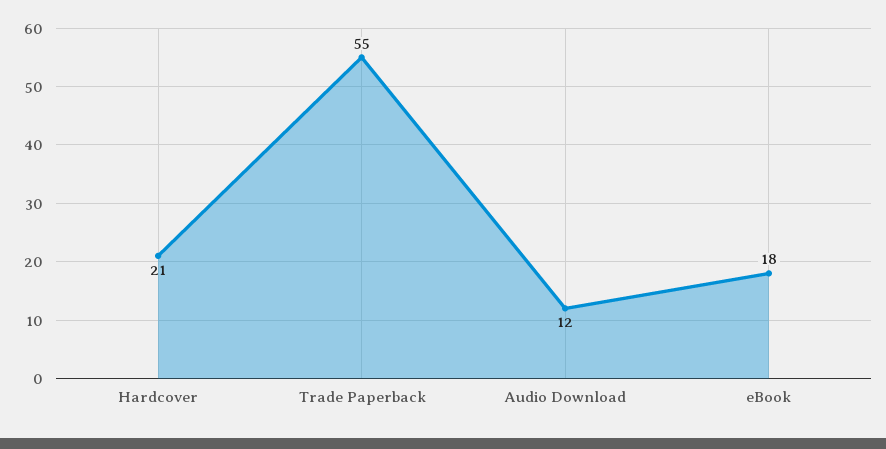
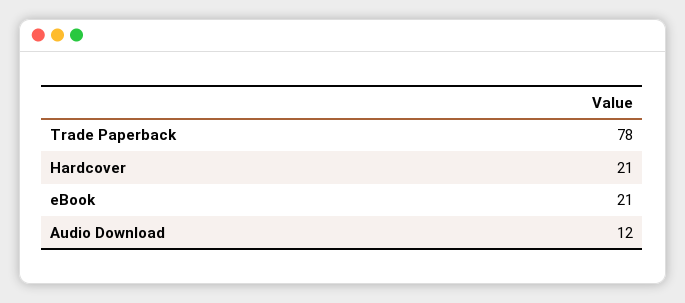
Trade Paperback: 55 -> 78
eBook: 18 -> 21

